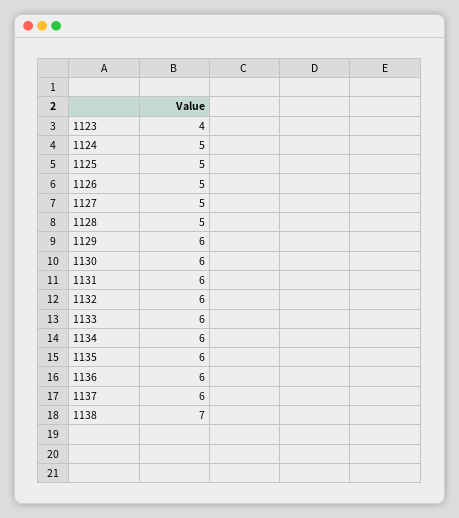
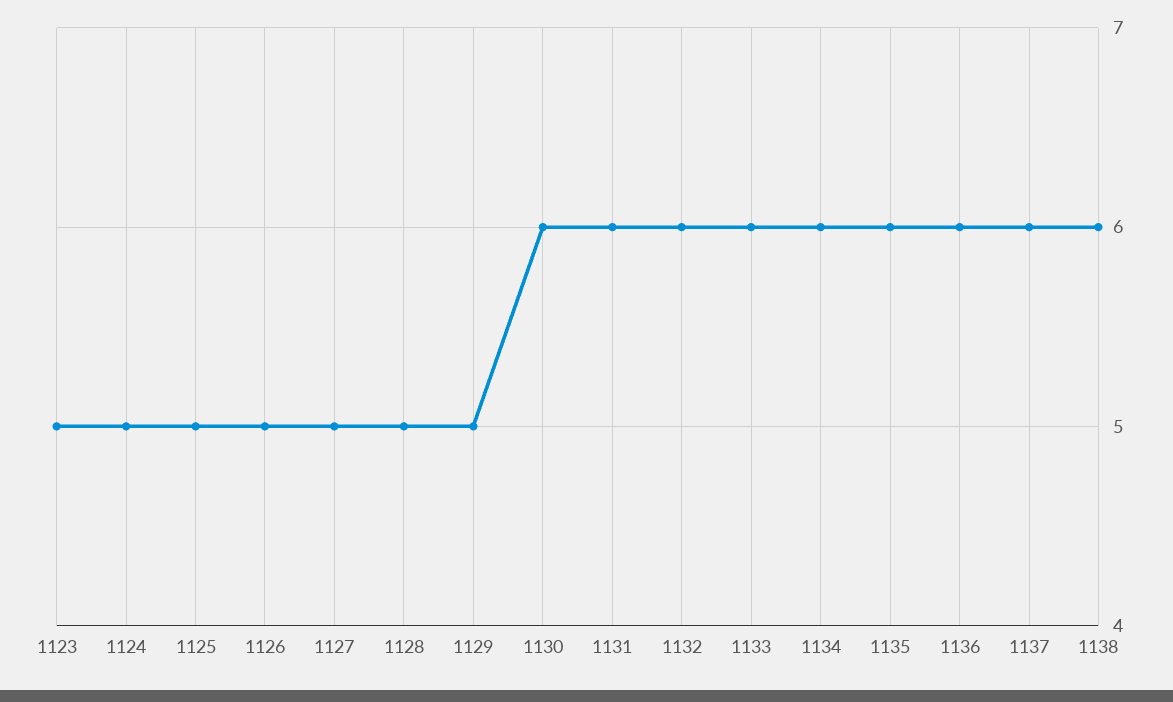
1123: 4 -> 5
1129: 6 -> 5
1138: 7 -> 6

